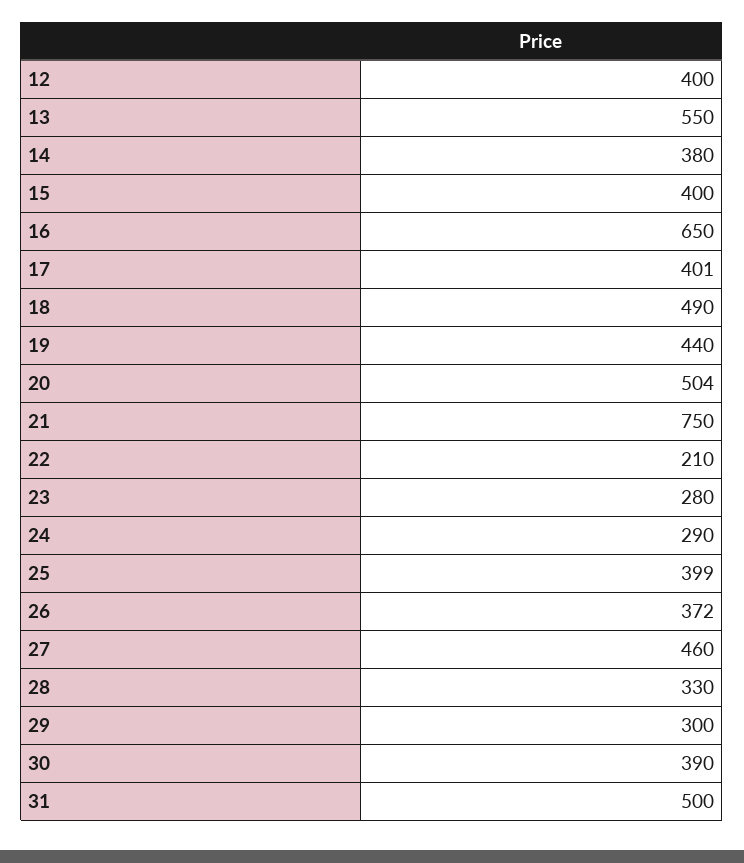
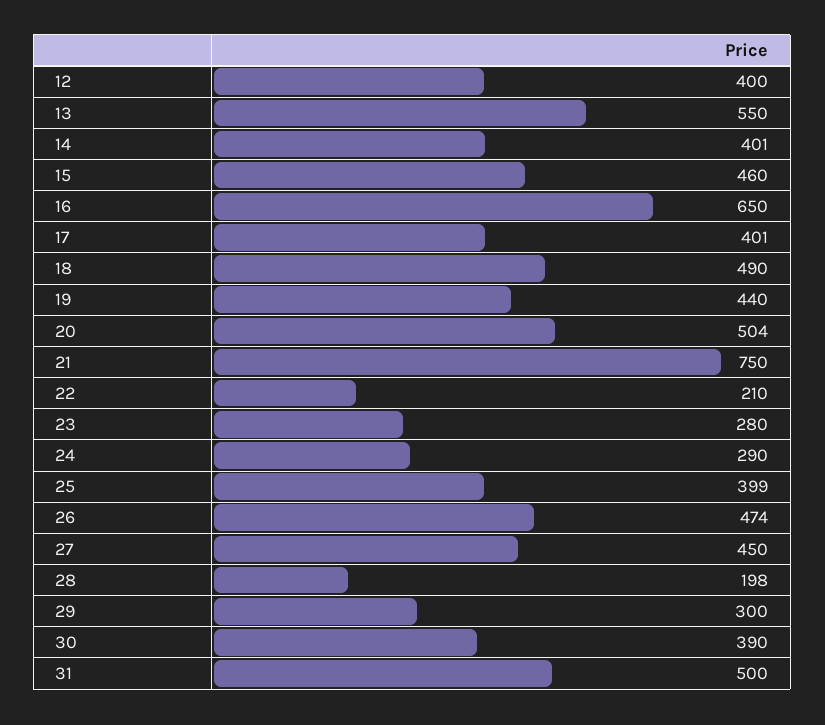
14: 380 -> 401
15: 400 -> 460
26: 372 -> 474
27: 460 -> 450
28: 330 -> 198

